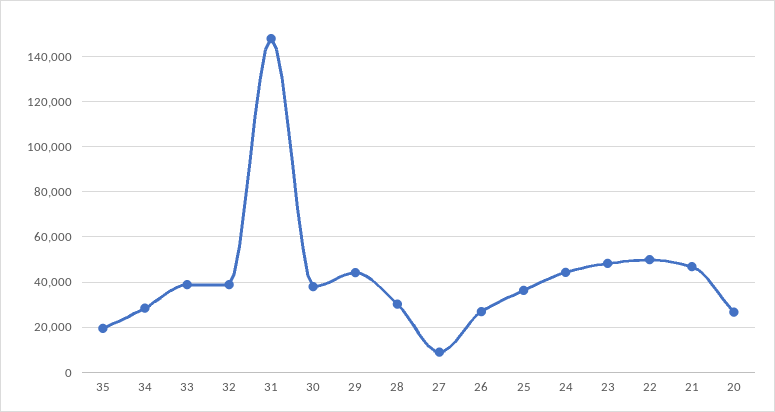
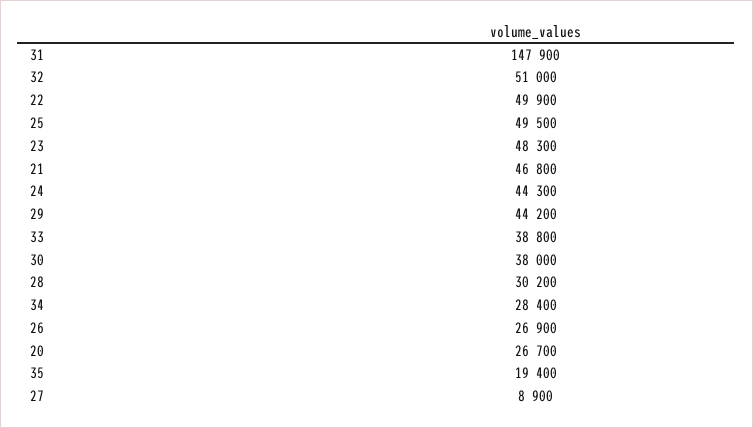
32: 40000 -> 51000
25: 35000 -> 49500

